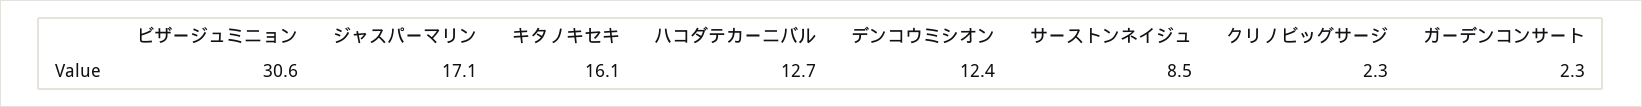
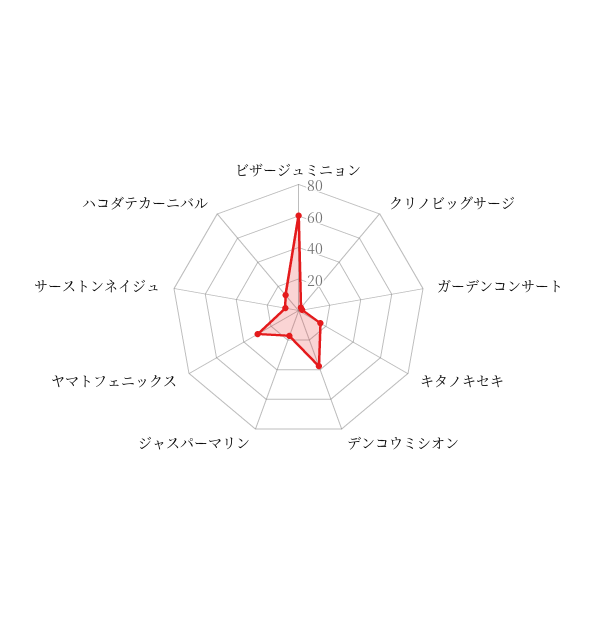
ビザージュミニョン: 30.6 -> 60
デンコウミシオン: 12.4 -> 40
ヤマトフェニックス: none -> 30

